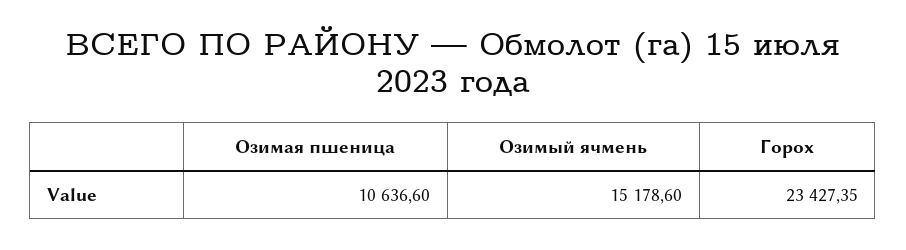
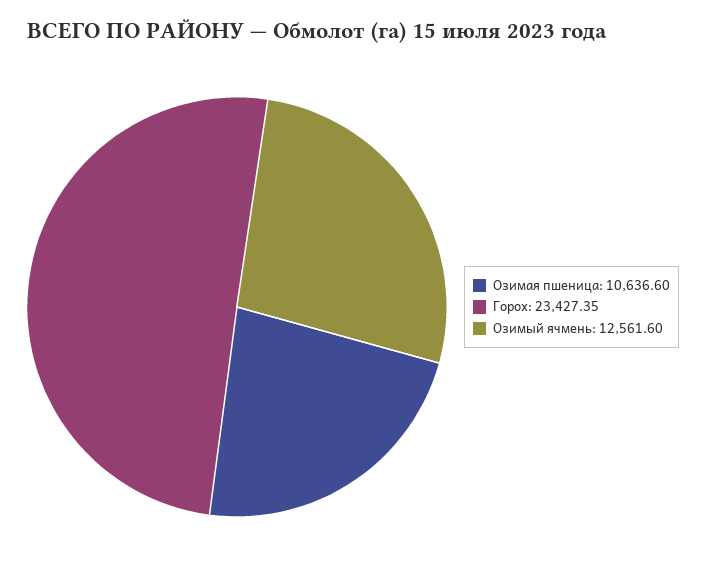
Озимый ячмень: 15178.6 -> 12561.6

